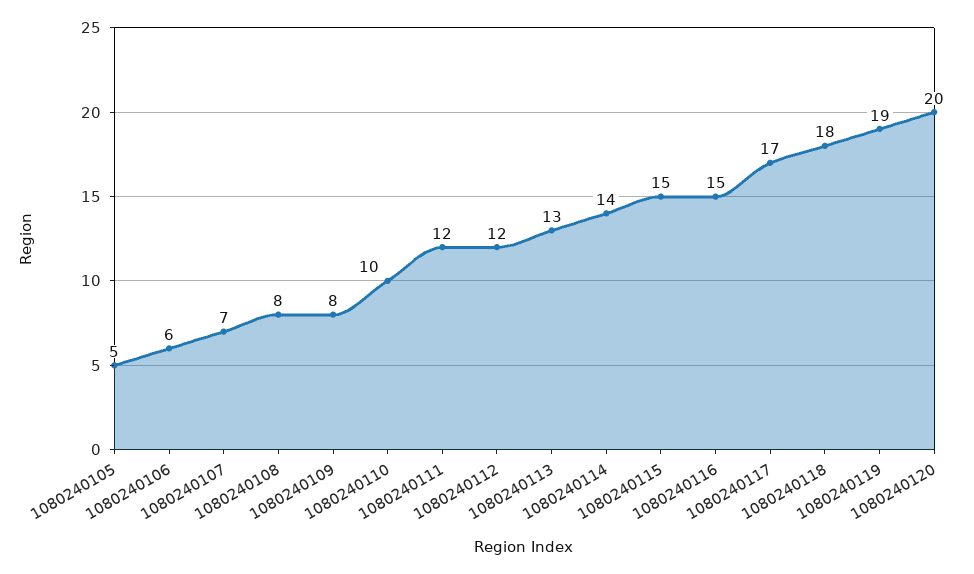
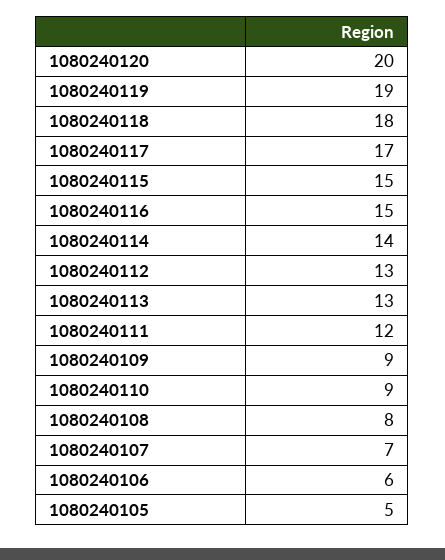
1080240109: 8 -> 9
1080240110: 10 -> 9
1080240112: 12 -> 13

